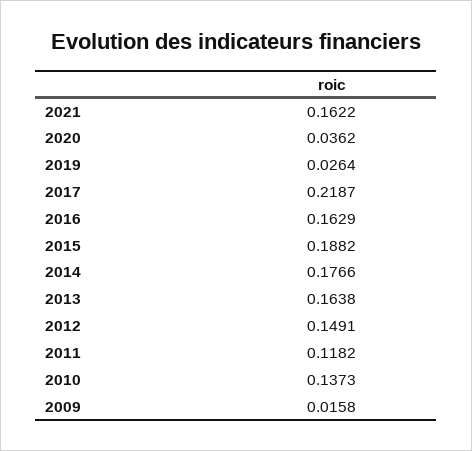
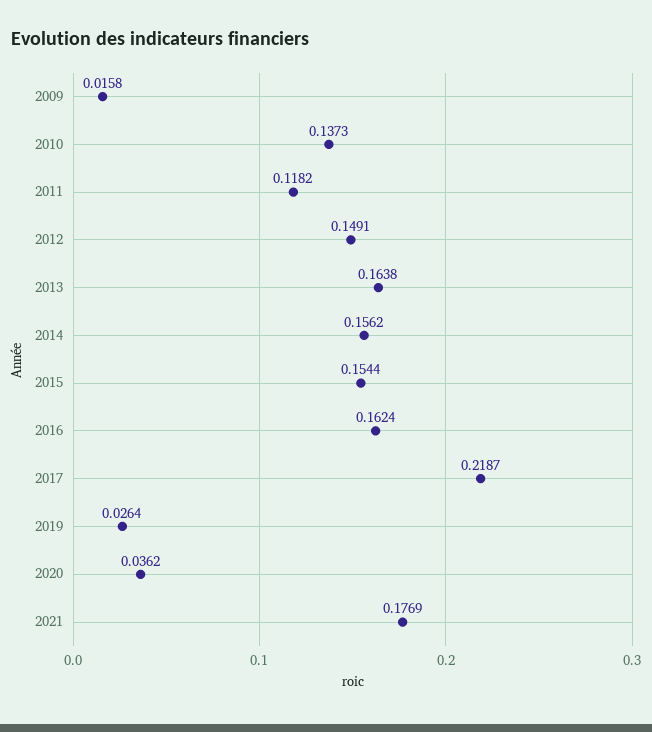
2021: 0.1622 -> 0.1769
2016: 0.1629 -> 0.1624
2015: 0.1882 -> 0.1544
2014: 0.1766 -> 0.1562

